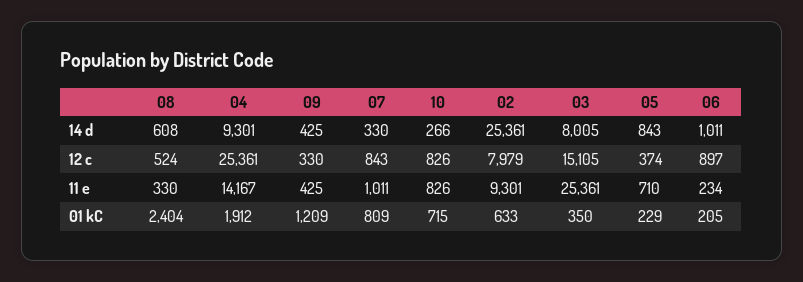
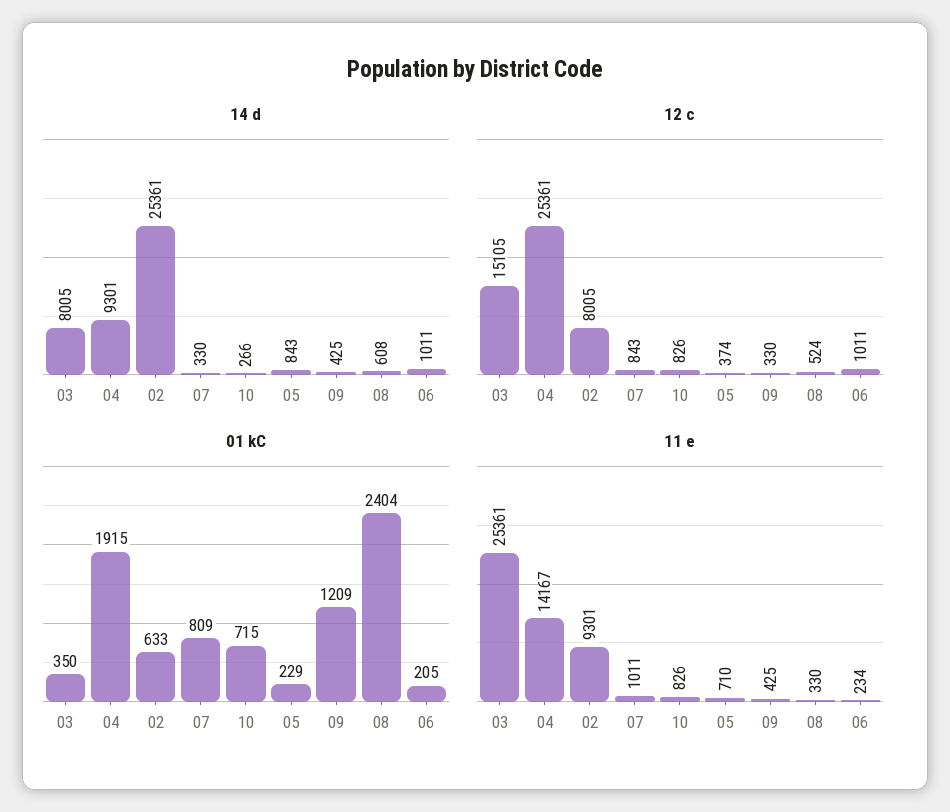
12 c, 02: 7979 -> 8005
12 c, 06: 897 -> 1011
01 kC, 04: 1912 -> 1915

